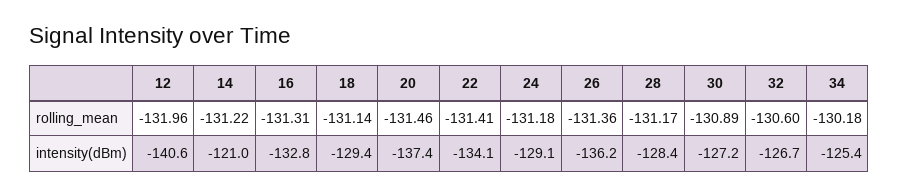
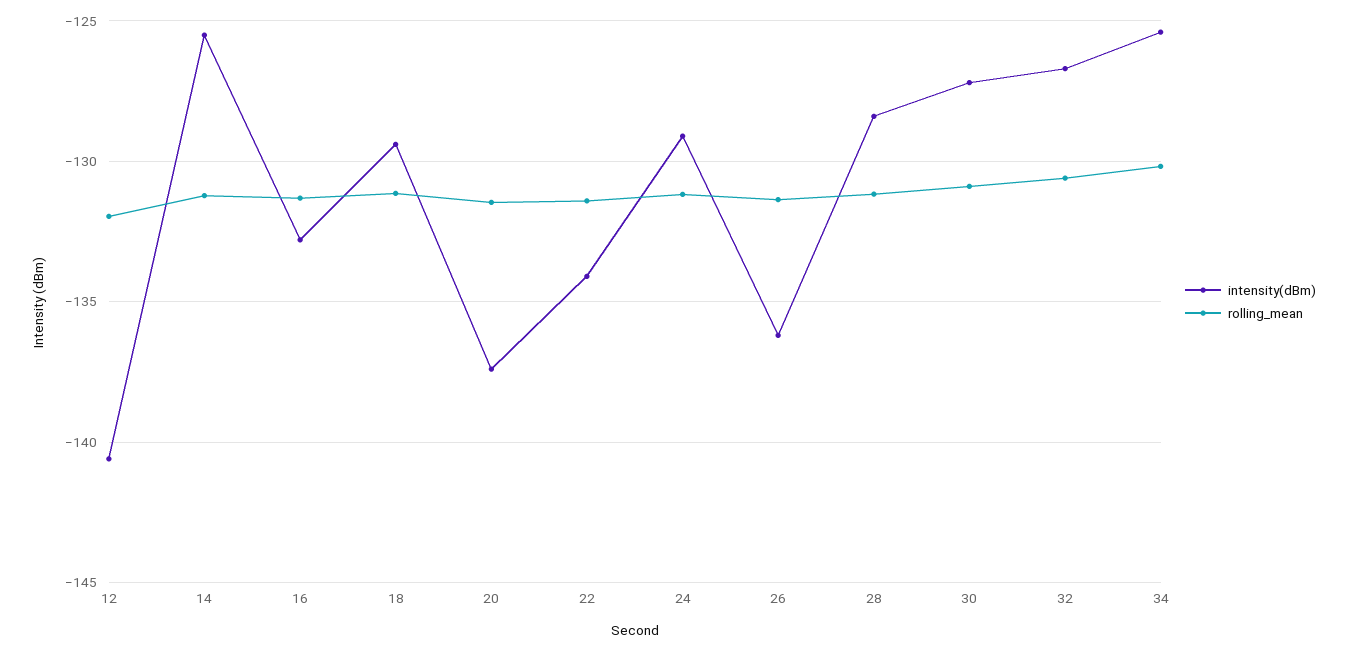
intensity(dBm), 14: -121 -> -125.5

